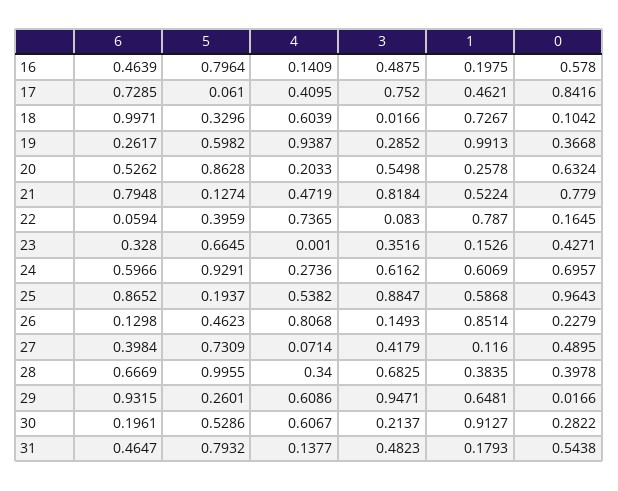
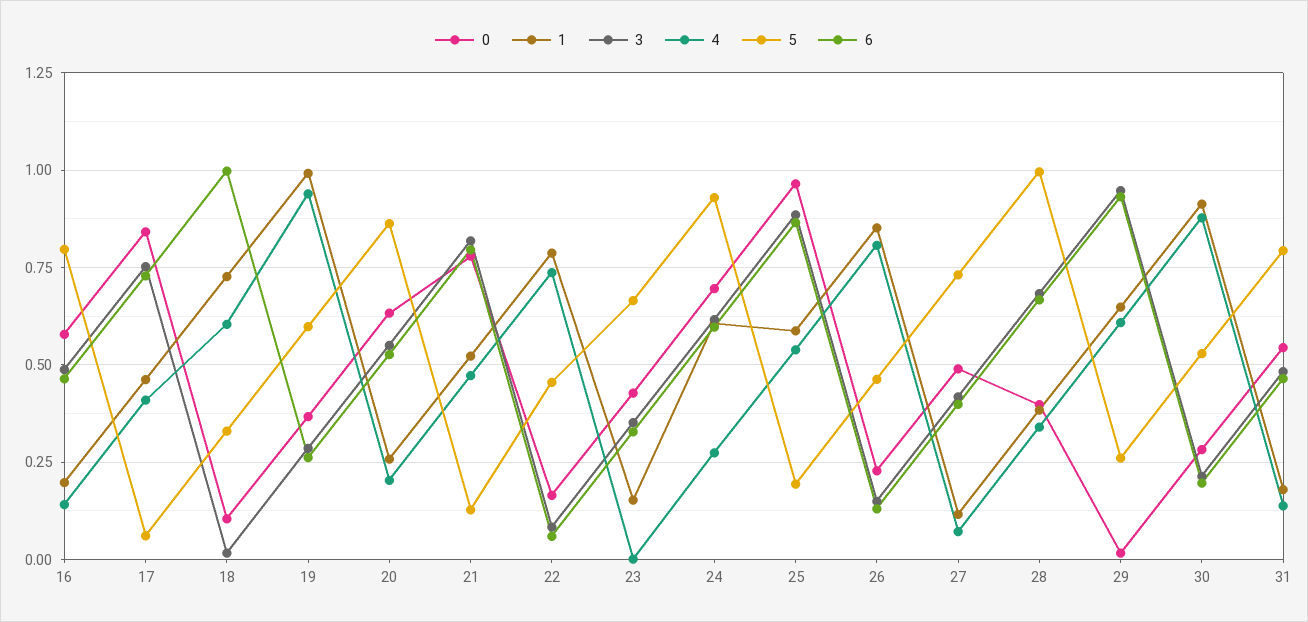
5, 22: 0.3959 -> 0.45
4, 30: 0.6067 -> 0.875

